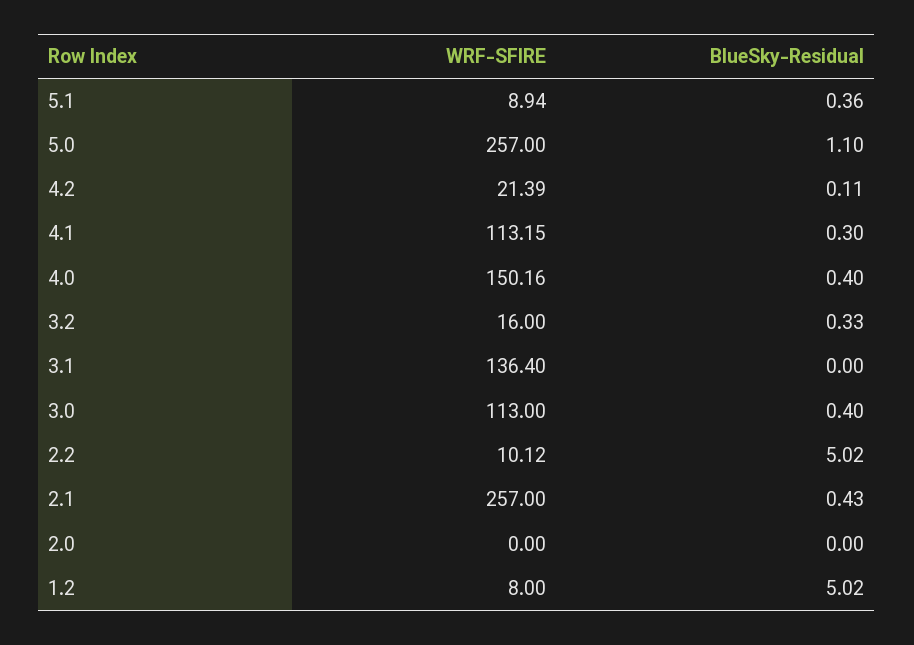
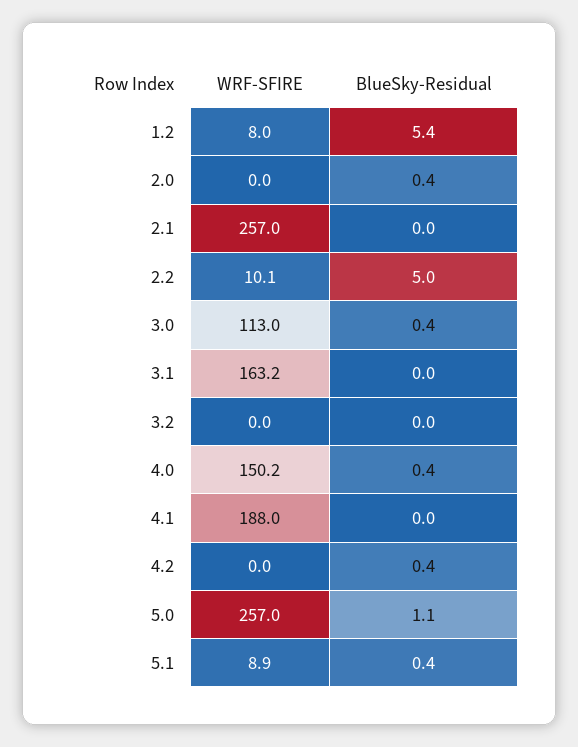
WRF-SFIRE, 4.2: 21.39 -> 0
BlueSky-Residual, 4.2: 0.11 -> 0.4
WRF-SFIRE, 4.1: 113.15 -> 188
BlueSky-Residual, 4.1: 0.3 -> 0
WRF-SFIRE, 3.2: 16 -> 0
BlueSky-Residual, 3.2: 0.33 -> 0
WRF-SFIRE, 3.1: 136.4 -> 163.2
BlueSky-Residual, 2.1: 0.43 -> 0
BlueSky-Residual, 2.0: 0 -> 0.4
BlueSky-Residual, 1.2: 5.02 -> 5.4

